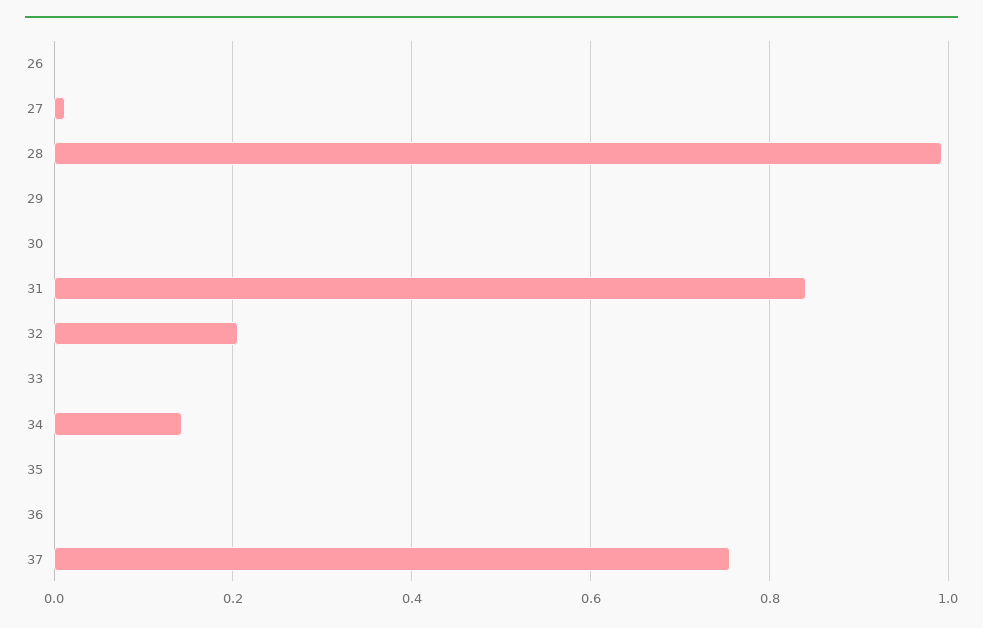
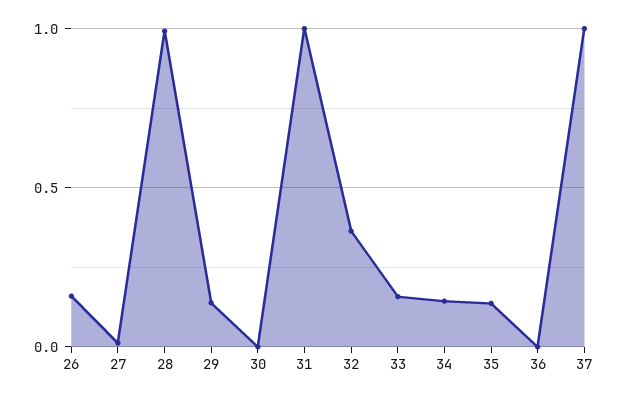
26: 0 -> 0.15
29: 0 -> 0.15
31: 0.84 -> 1
32: 0.2 -> 0.35
33: 0 -> 0.15
35: 0 -> 0.15
37: 0.76 -> 1

